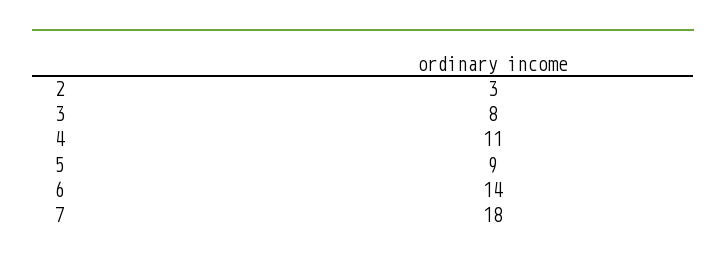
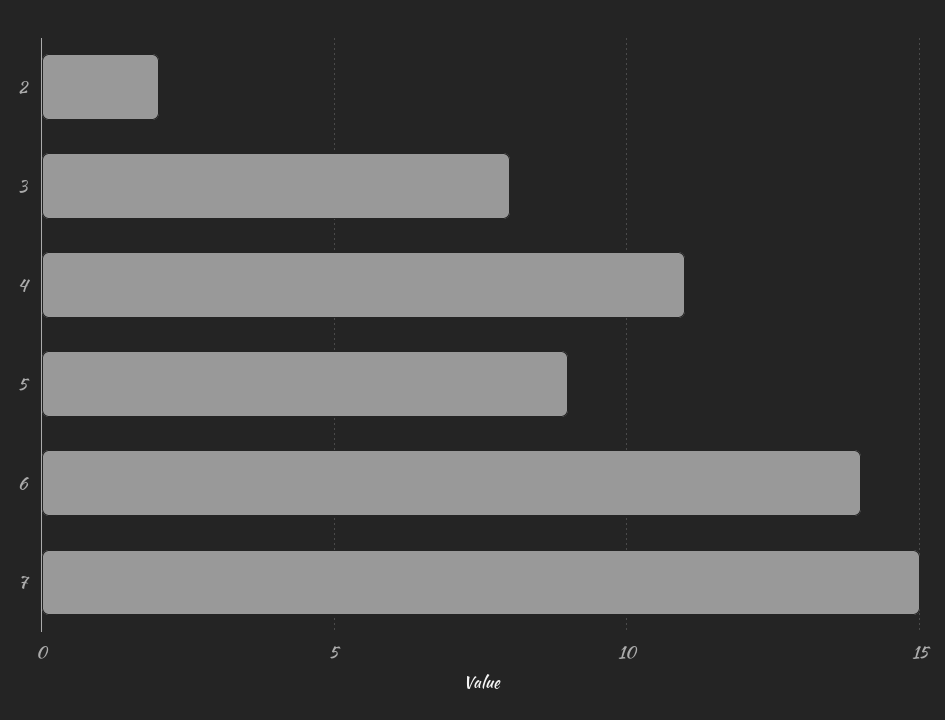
2: 3 -> 2
7: 18 -> 15

